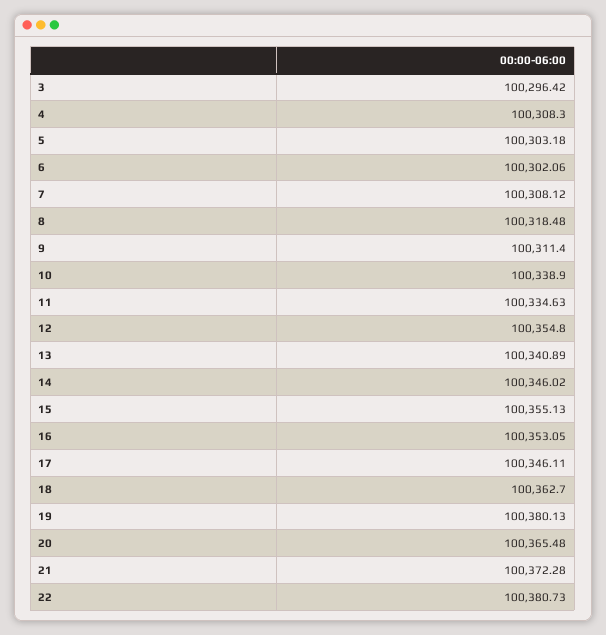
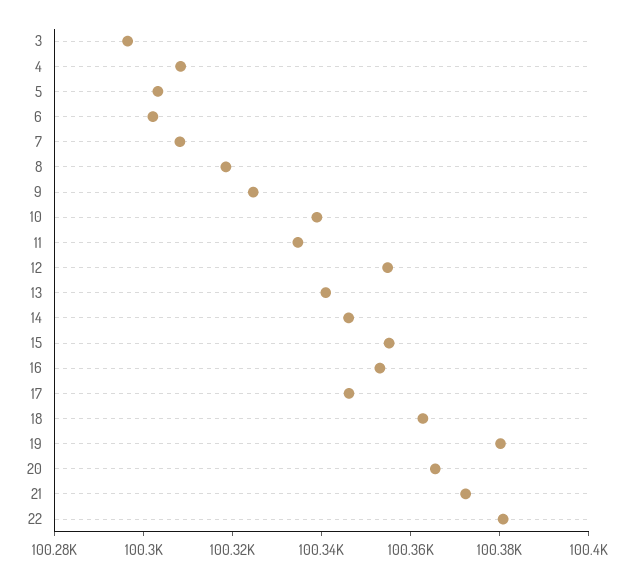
9: 100311.4 -> 100325

